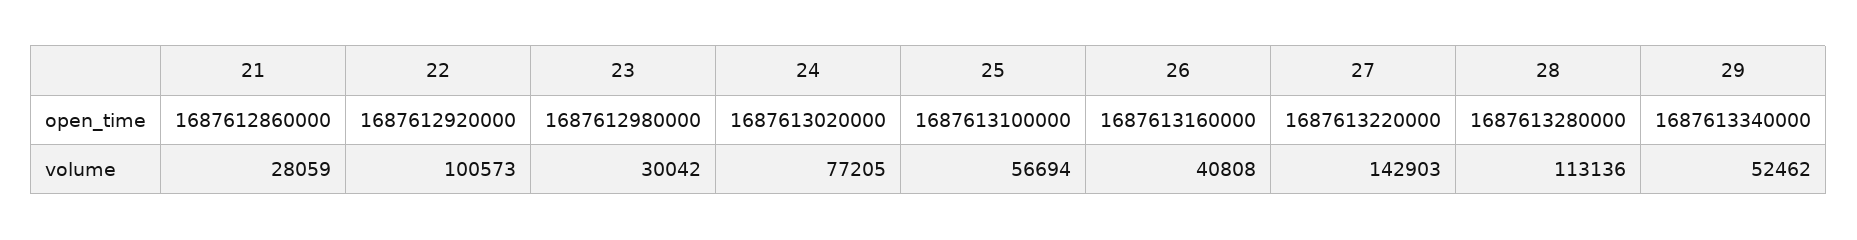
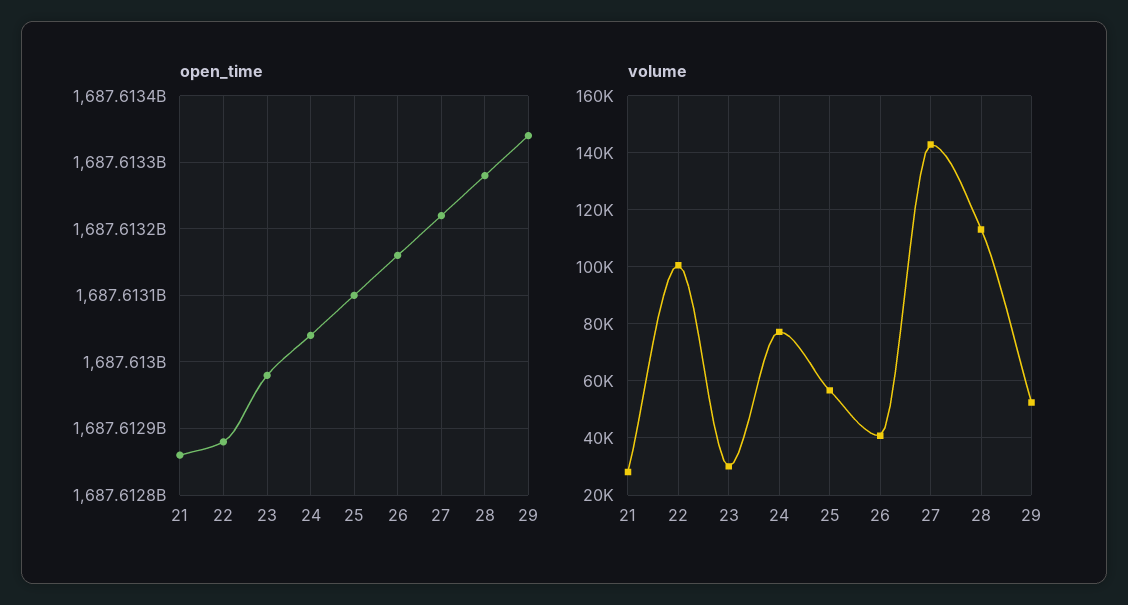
open_time, 22: 1687612920000 -> 1687612880000
open_time, 24: 1687613020000 -> 1687613040000

